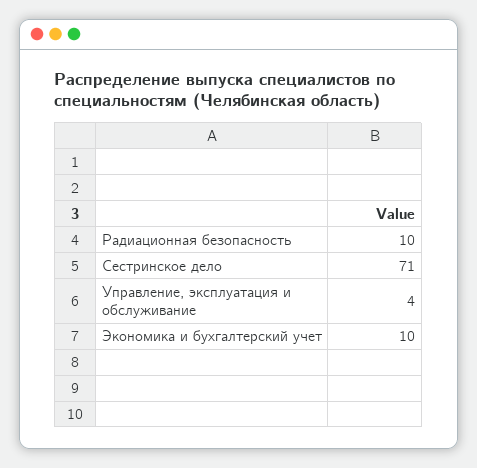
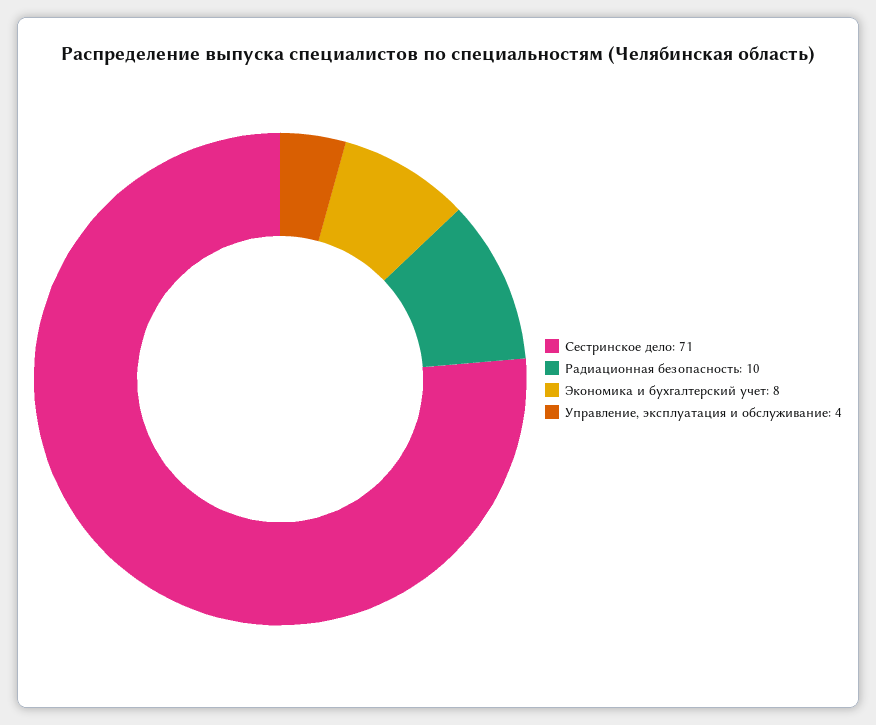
Экономика и бухгалтерский учет: 10 -> 8

